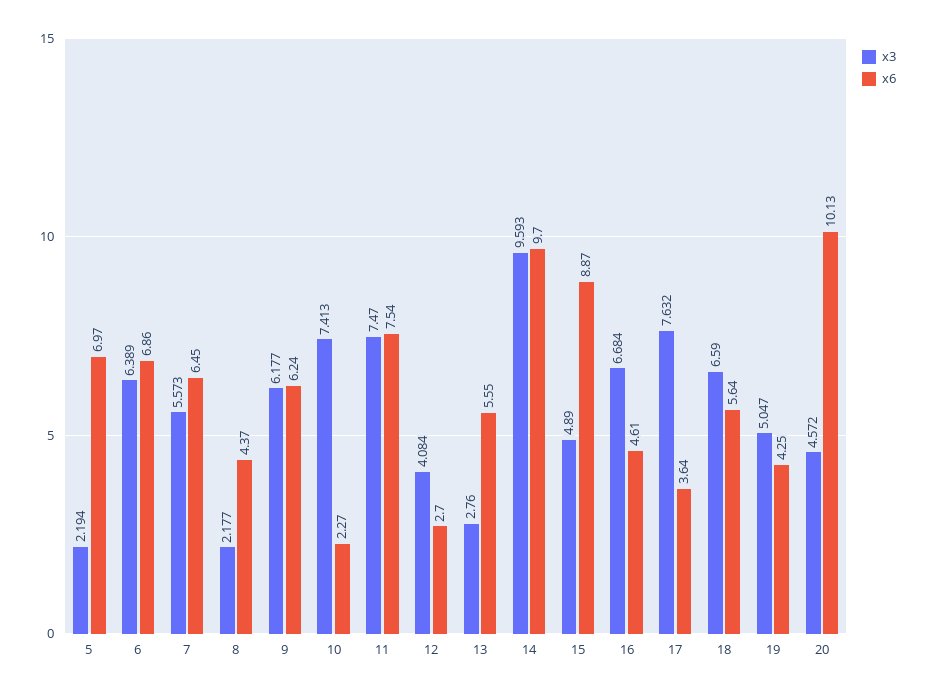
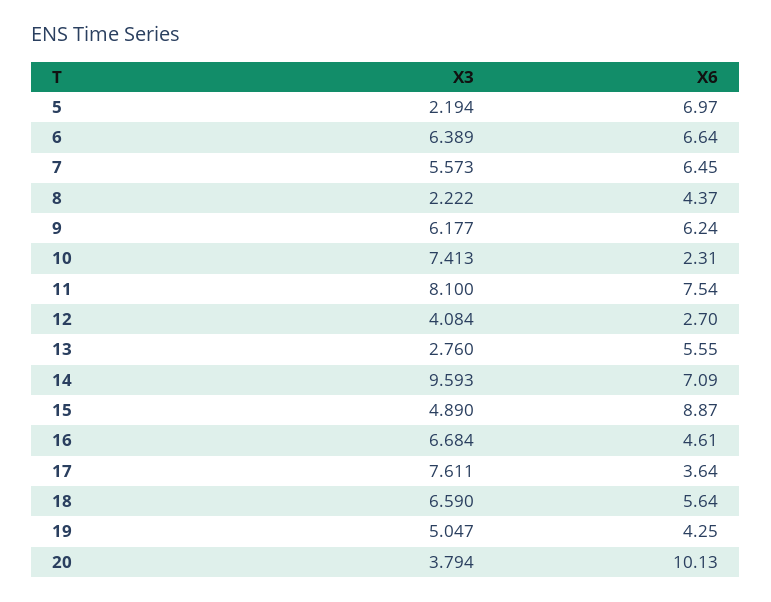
x6, 6: 6.86 -> 6.64
x3, 8: 2.177 -> 2.222
x6, 10: 2.27 -> 2.31
x3, 11: 7.47 -> 8.1
x6, 14: 9.7 -> 7.09
x3, 17: 7.632 -> 7.611
x3, 20: 4.572 -> 3.794

